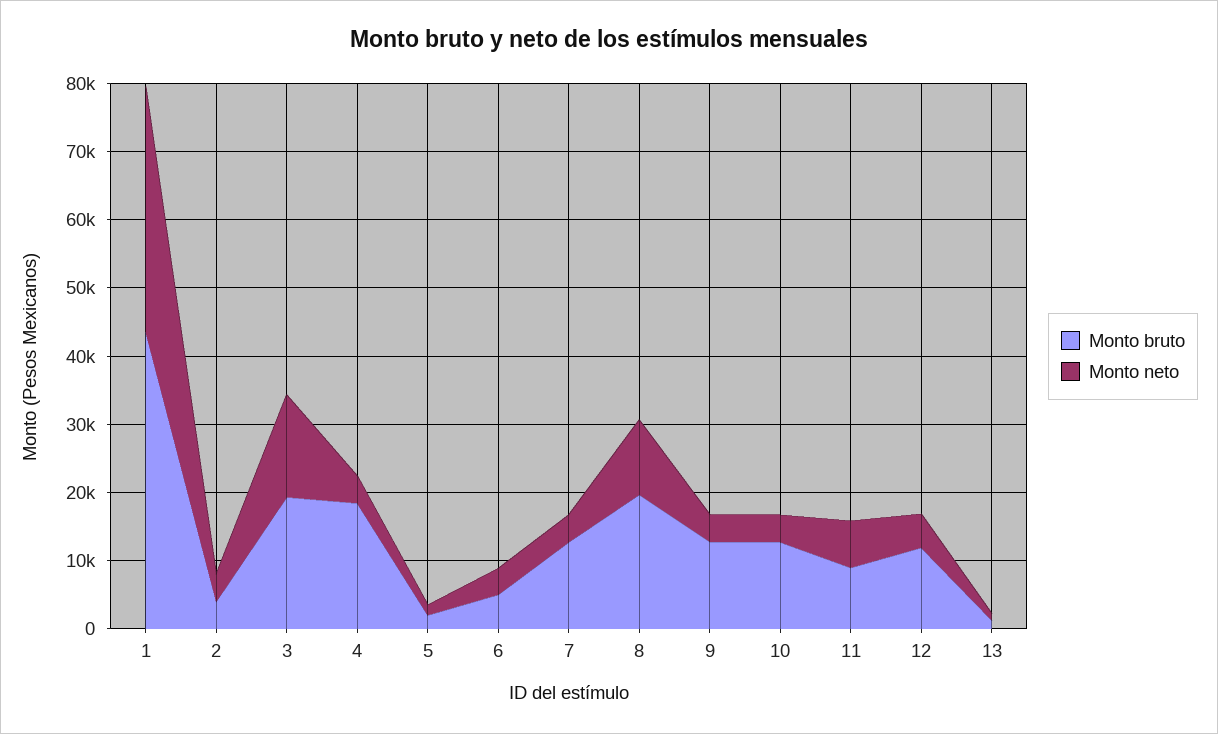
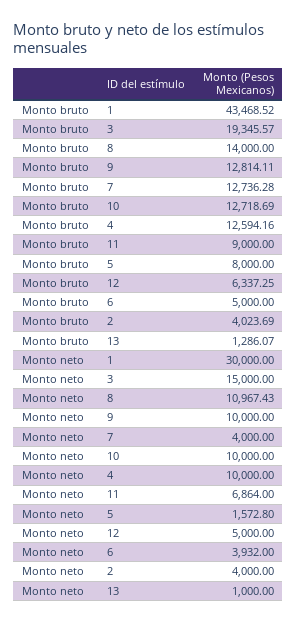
Monto neto, 1: 36000 -> 30000
Monto bruto, 4: 18000 -> 12594.16
Monto neto, 4: 4000 -> 10000
Monto bruto, 5: 2000 -> 8000
Monto bruto, 8: 20000 -> 14000
Monto neto, 9: 4000 -> 10000
Monto neto, 10: 4000 -> 10000
Monto bruto, 12: 12000 -> 6337.25

